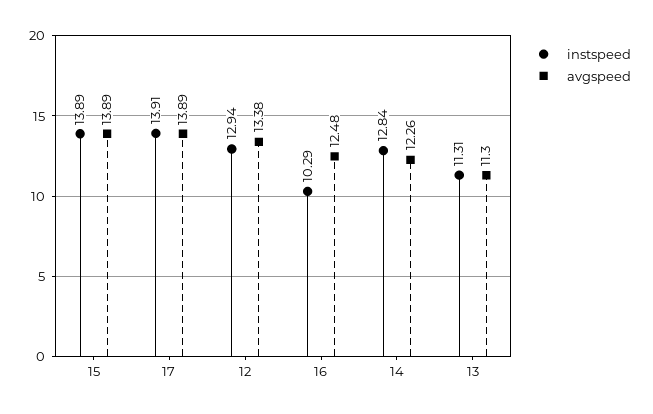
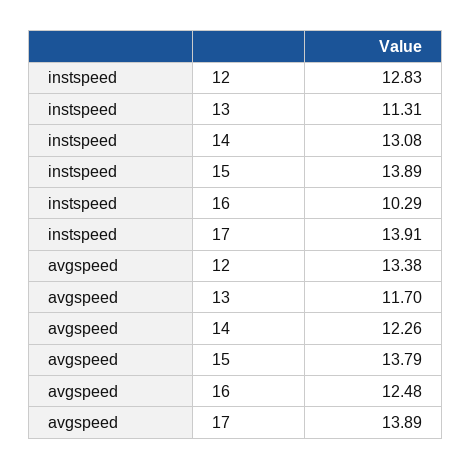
avgspeed, 15: 13.89 -> 13.79
instspeed, 12: 12.94 -> 12.83
instspeed, 14: 12.84 -> 13.08
avgspeed, 13: 11.3 -> 11.7

